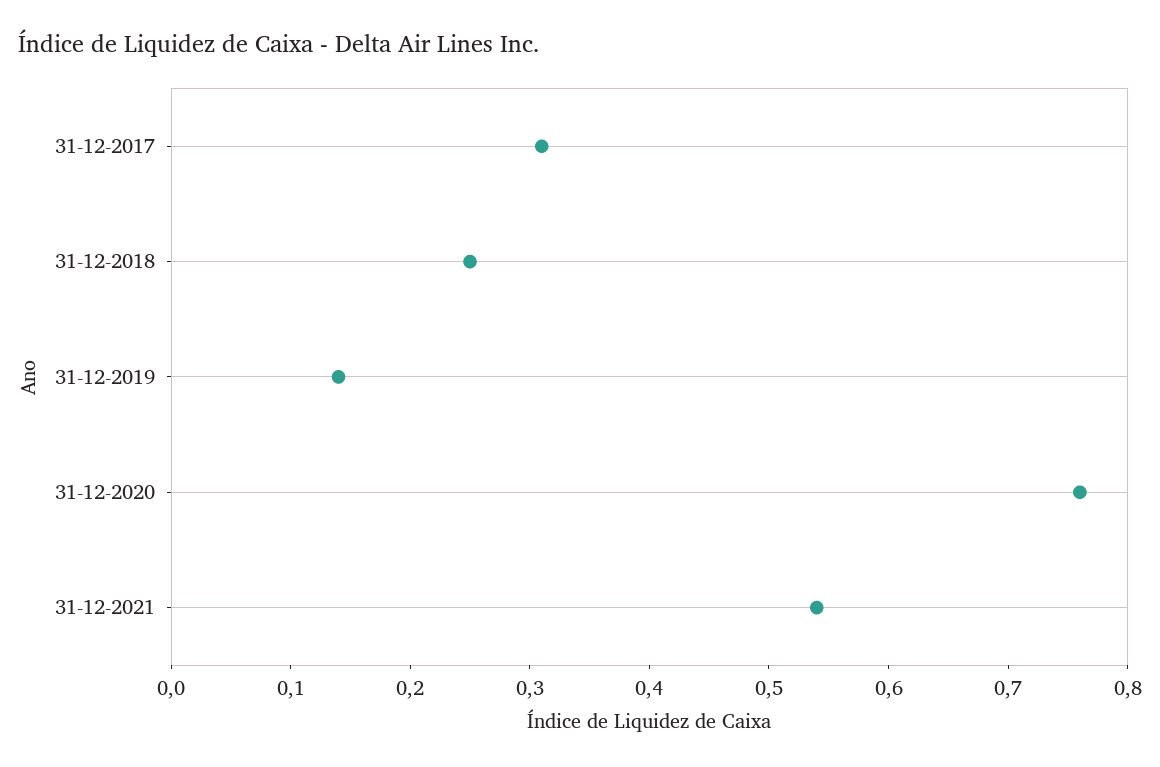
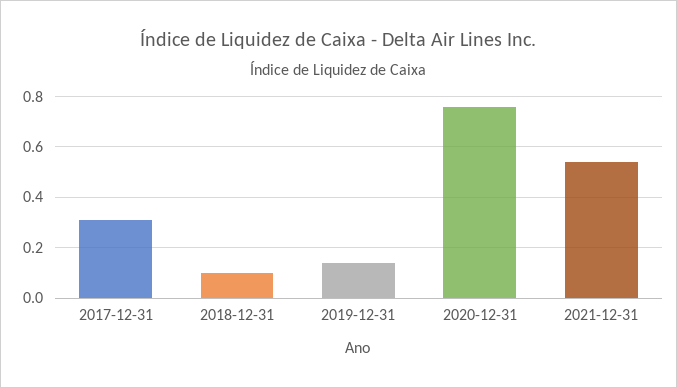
31-12-2018: 0.25 -> 0.1

